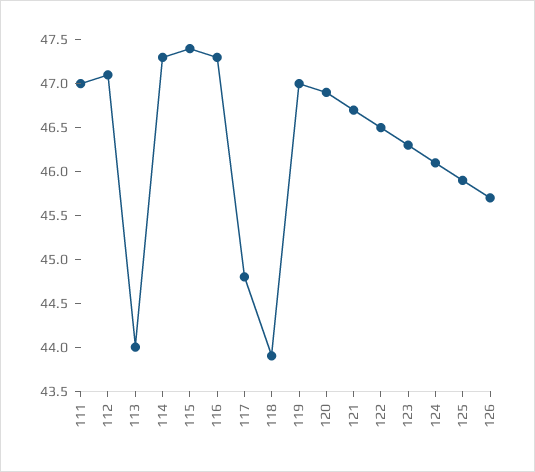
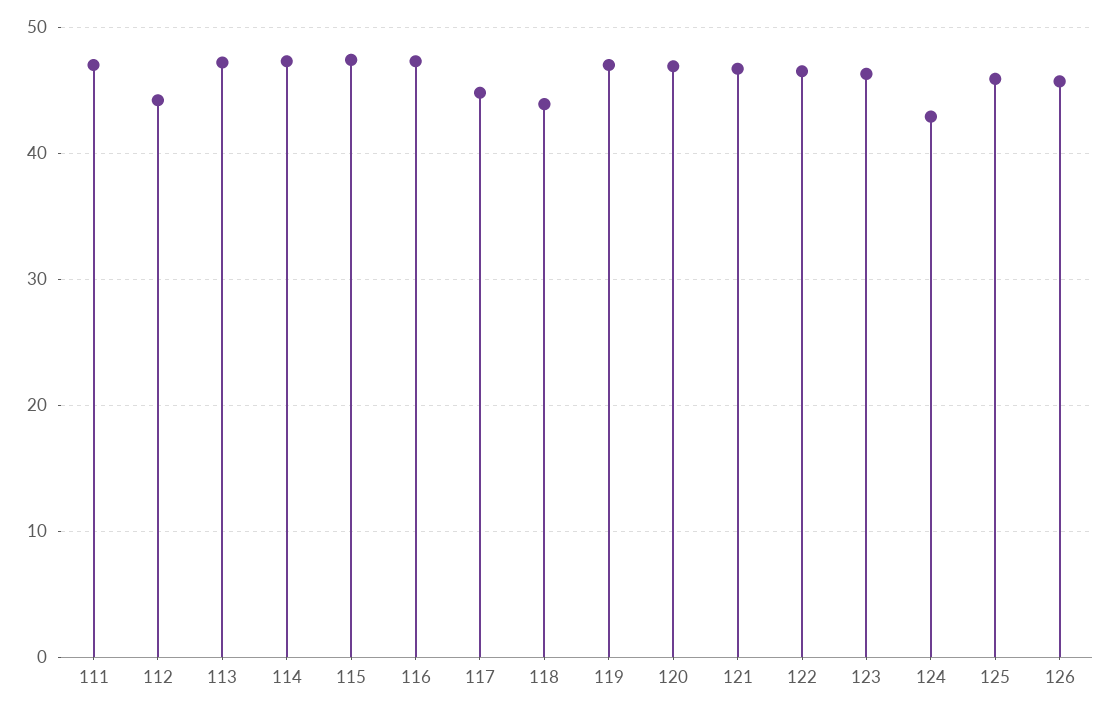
112: 47.1 -> 44
113: 44 -> 47
124: 46.1 -> 43

